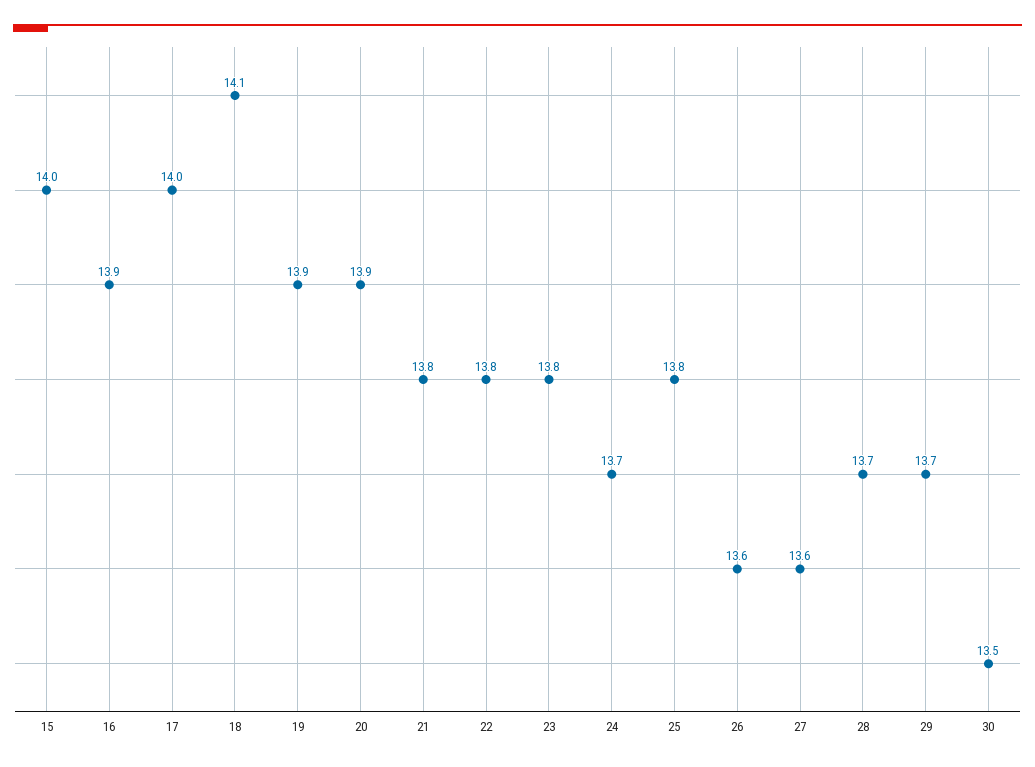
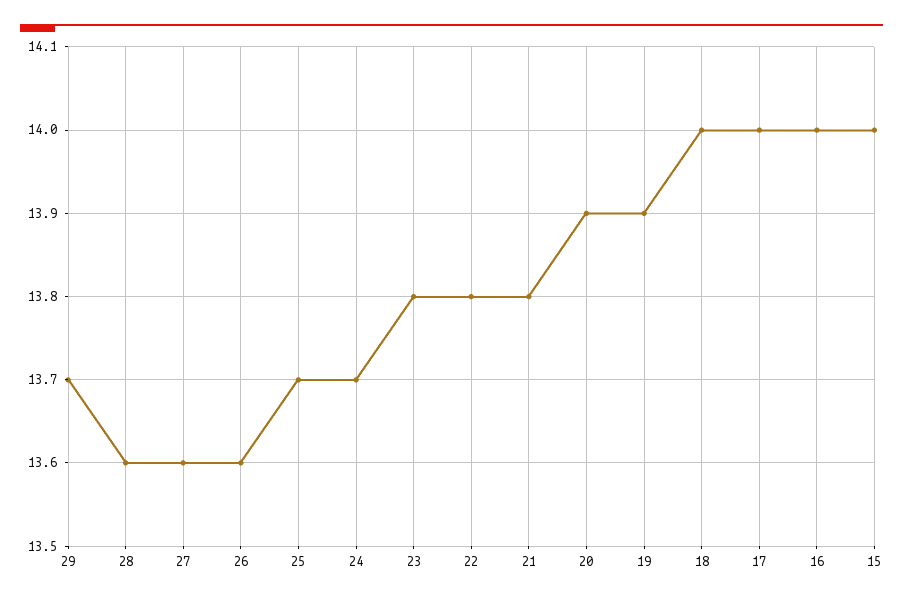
16: 13.9 -> 14
18: 14.1 -> 14
25: 13.8 -> 13.7
28: 13.7 -> 13.6
30: 13.5 -> none

